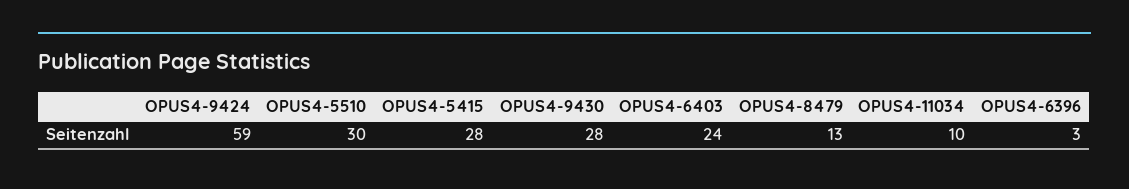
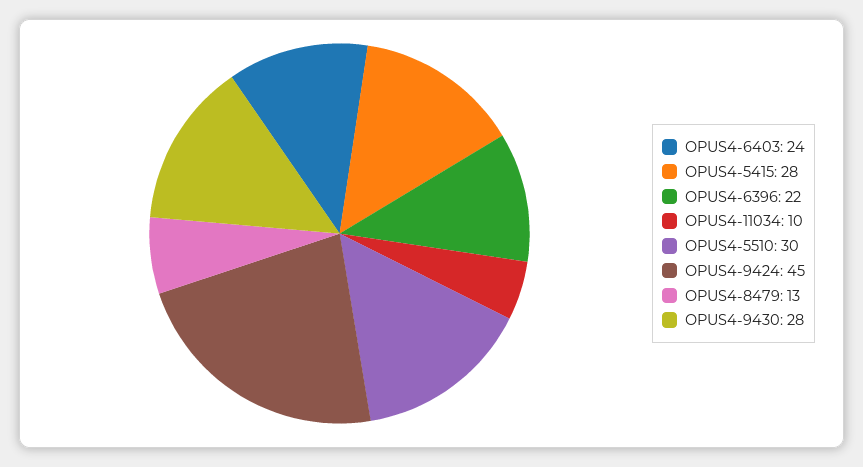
OPUS4-9424: 59 -> 45
OPUS4-6396: 3 -> 22

